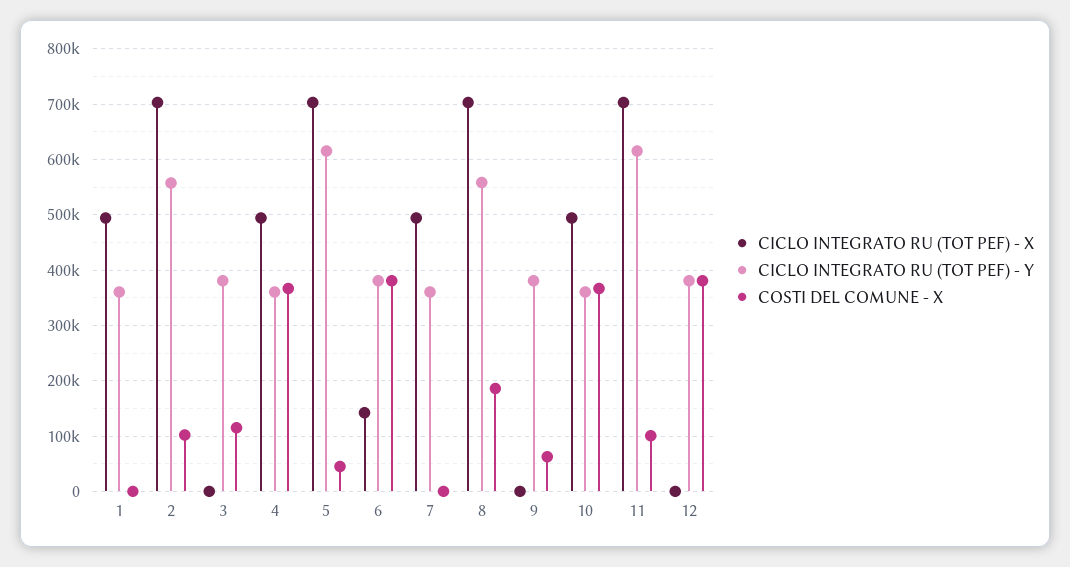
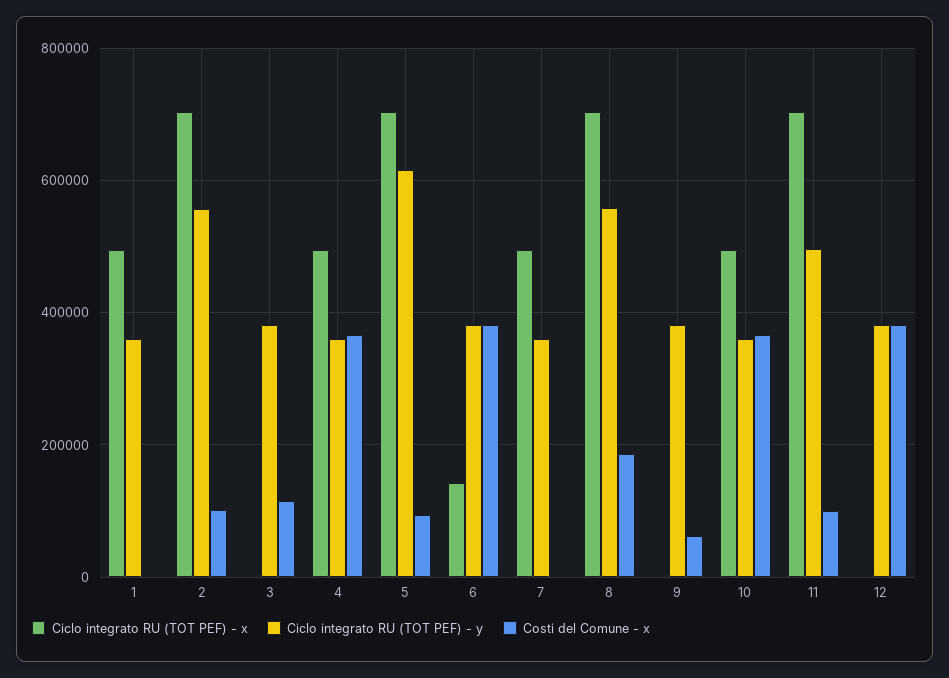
COSTI DEL COMUNE - X, 5: 40000 -> 100000
CICLO INTEGRATO RU (TOT PEF) - Y, 11: 620000 -> 500000

